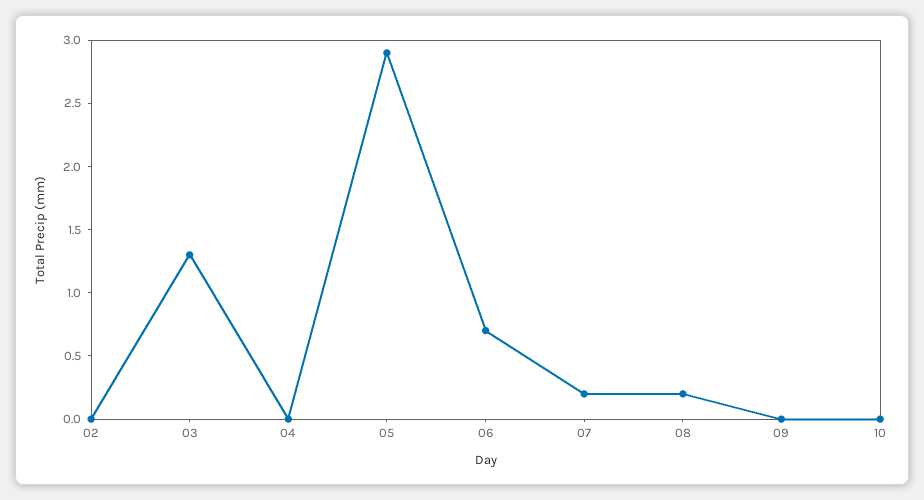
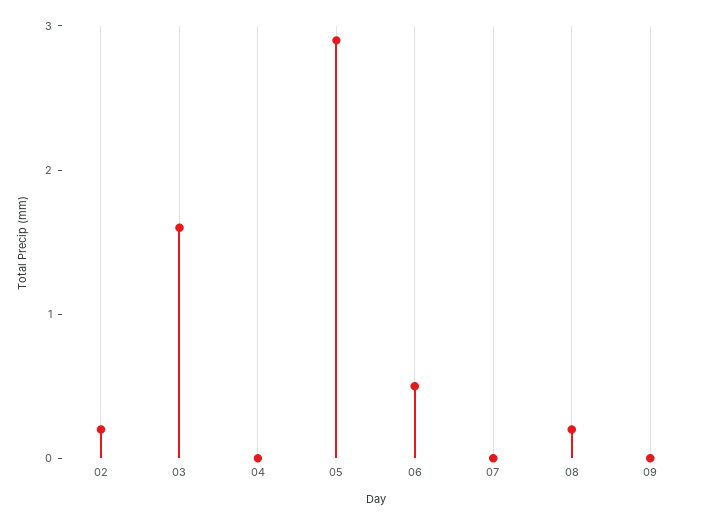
02: 0 -> 0.2
03: 1.3 -> 1.6
06: 0.7 -> 0.5
07: 0.2 -> 0
10: 0 -> none

